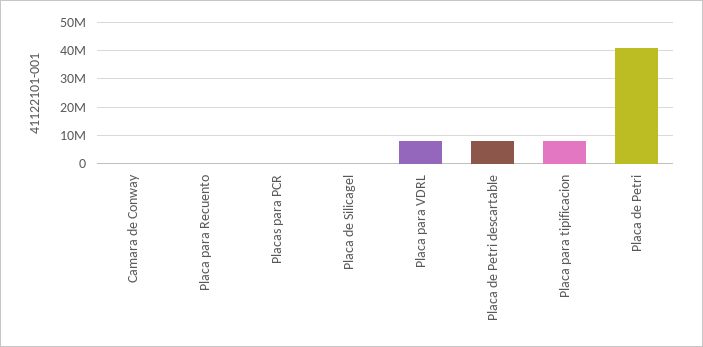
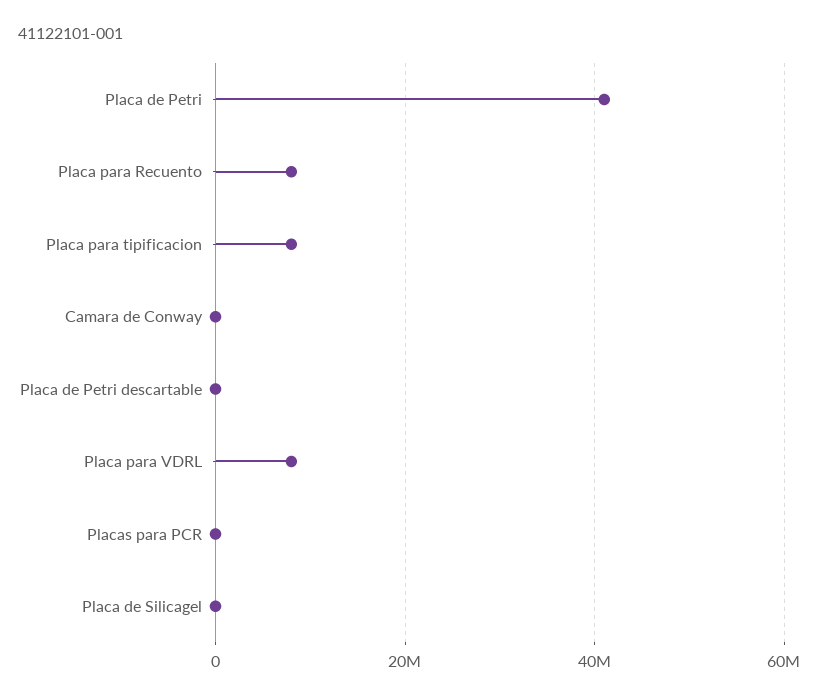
Placa para Recuento: 0 -> 8000000
Placa de Petri descartable: 7500000 -> 0

